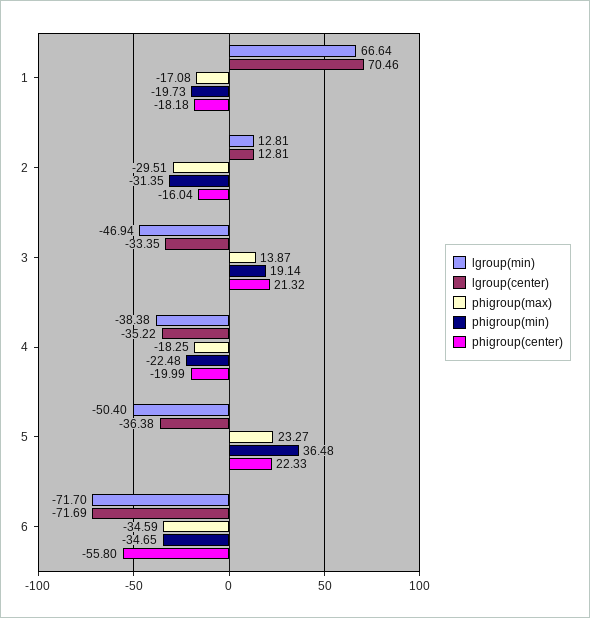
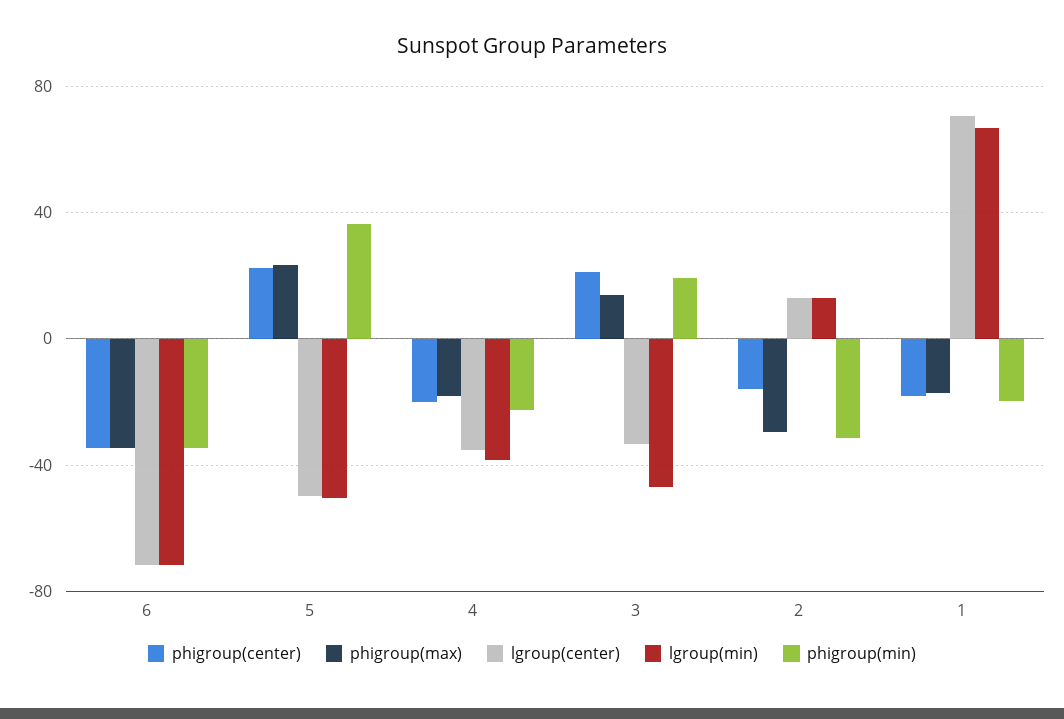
lgroup(center), 5: -36.38 -> -50
phigroup(center), 6: -55.8 -> -35

